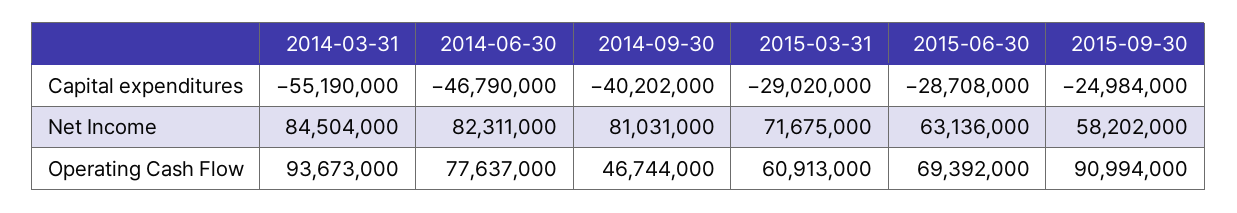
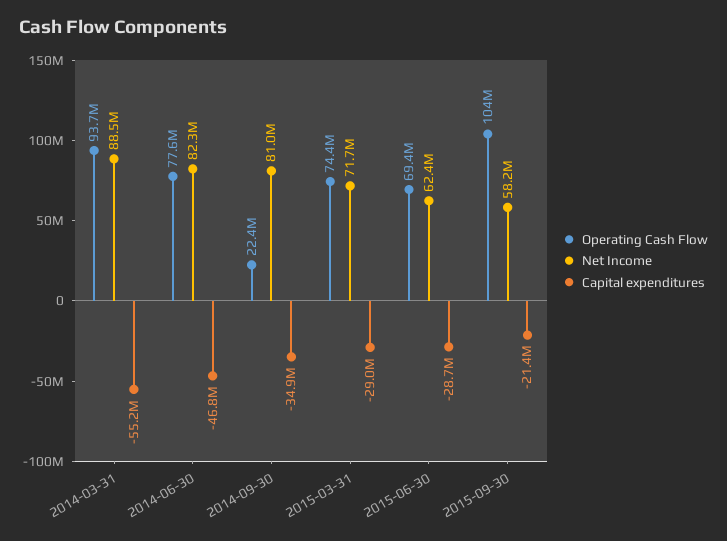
Capital expenditures, 2014-09-30: -40202000 -> -34900000
Capital expenditures, 2015-09-30: -24984000 -> -21400000
Net Income, 2014-03-31: 84504000 -> 88500000
Net Income, 2015-06-30: 63136000 -> 62400000
Operating Cash Flow, 2014-09-30: 46744000 -> 22400000
Operating Cash Flow, 2015-03-31: 60913000 -> 74400000
Operating Cash Flow, 2015-09-30: 90994000 -> 104000000

